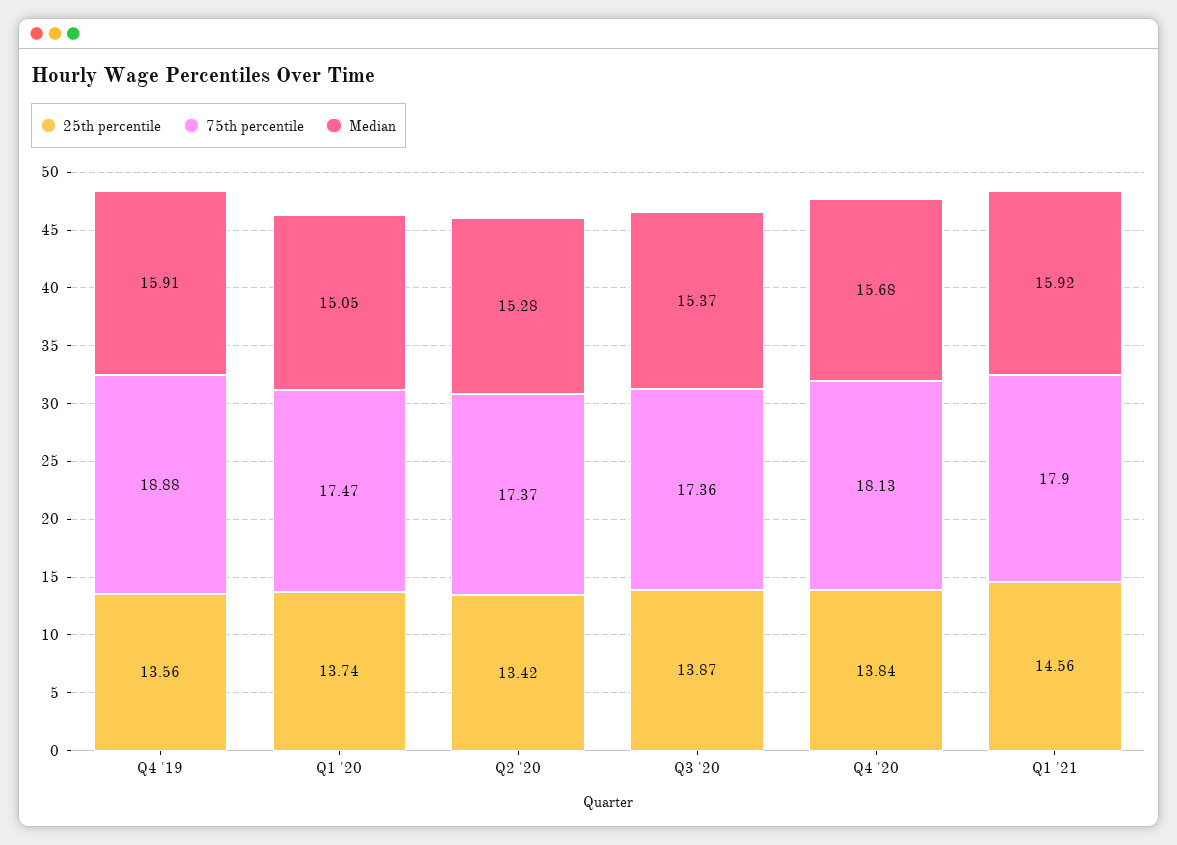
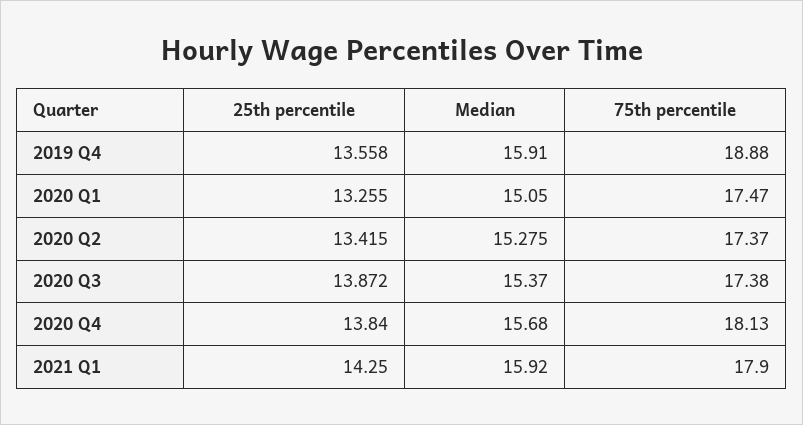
25th percentile, Q1 '20: 13.74 -> 13.255
75th percentile, Q3 '20: 17.36 -> 17.38
25th percentile, Q1 '21: 14.56 -> 14.25

